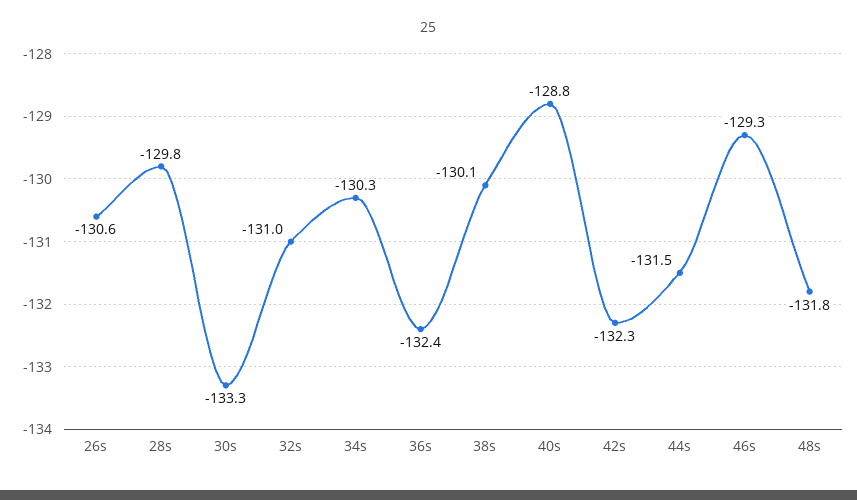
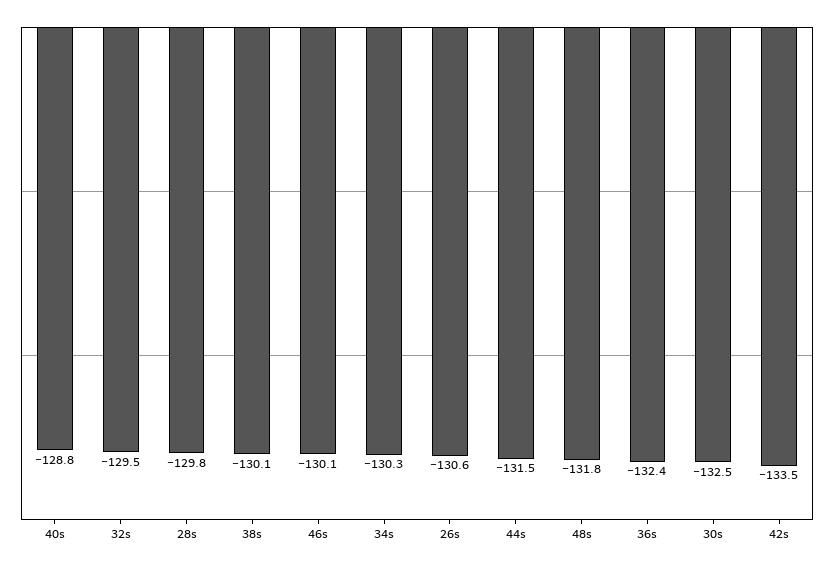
30s: -133.3 -> -132.5
32s: -131 -> -129.5
42s: -132.3 -> -133.5
46s: -129.3 -> -130.1

